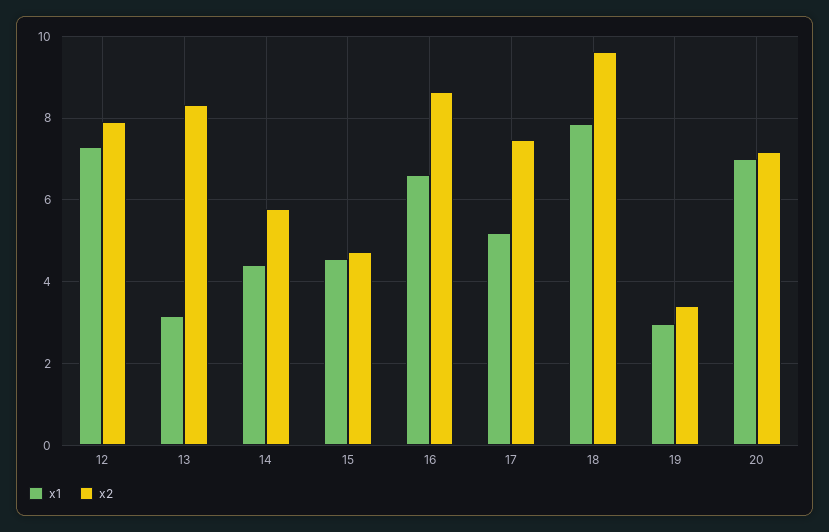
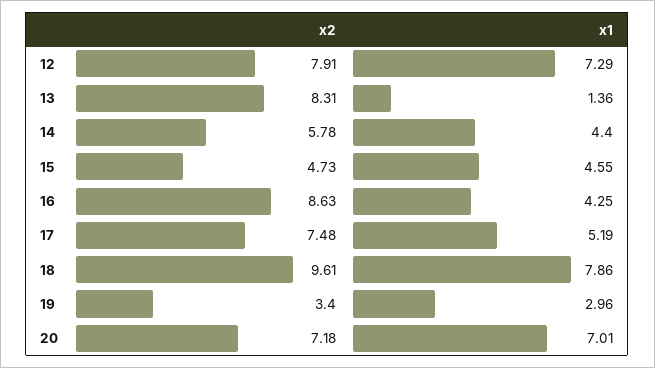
x1, 13: 3.2 -> 1.36
x1, 16: 6.6 -> 4.25

